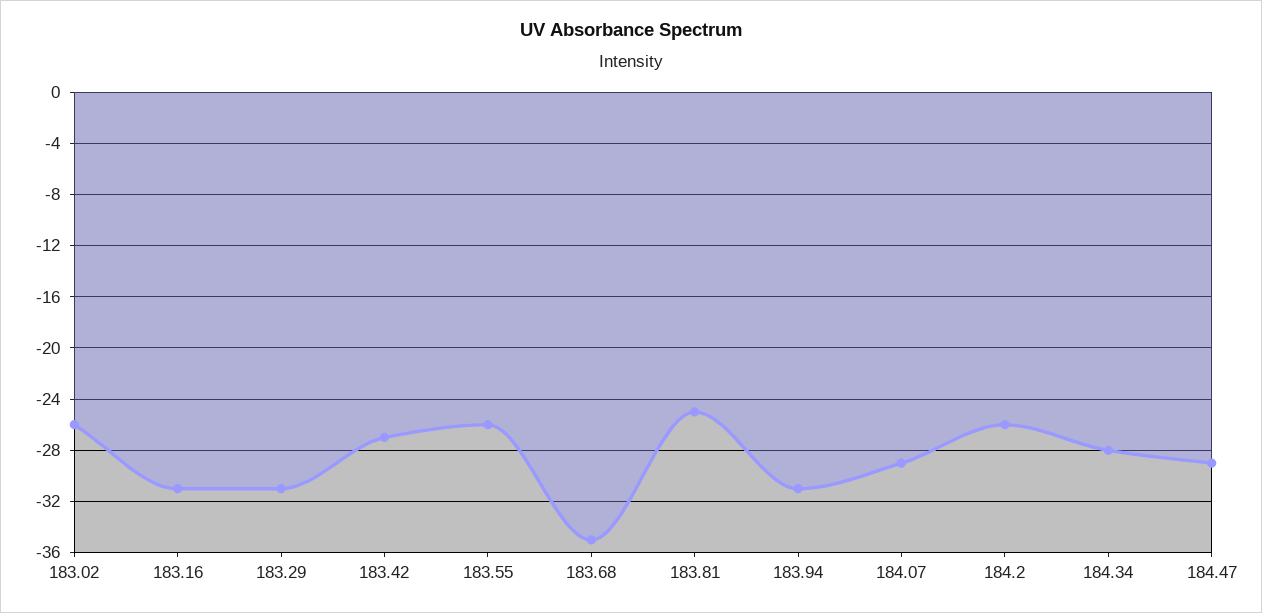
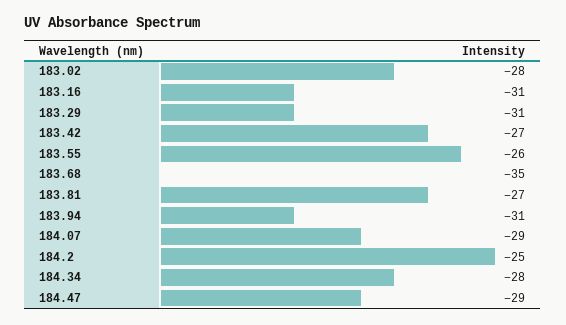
183.02: -26 -> -28
183.81: -25 -> -27
184.2: -26 -> -25

